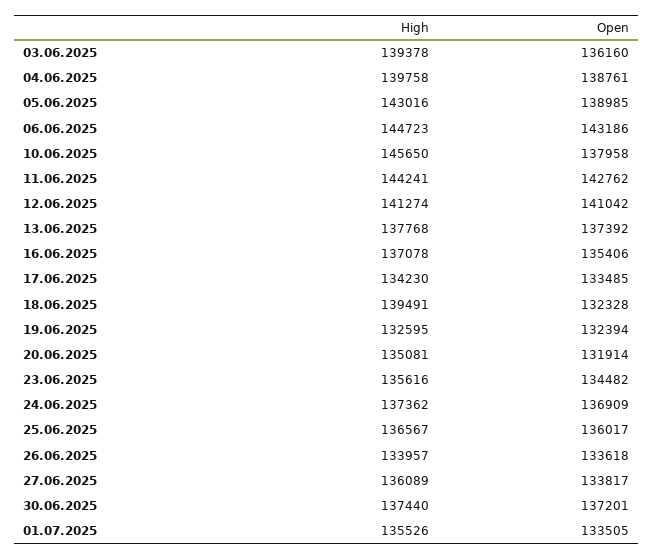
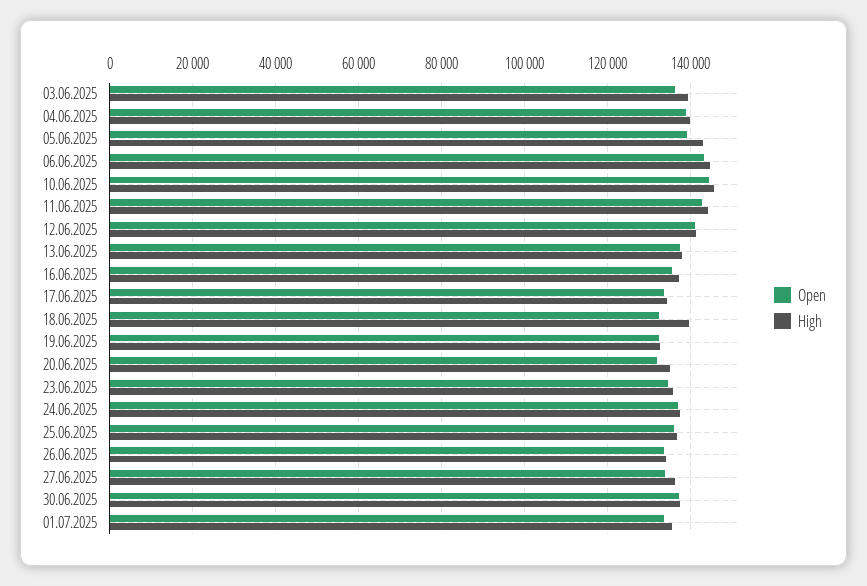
Open, 10.06.2025: 137958 -> 144000

